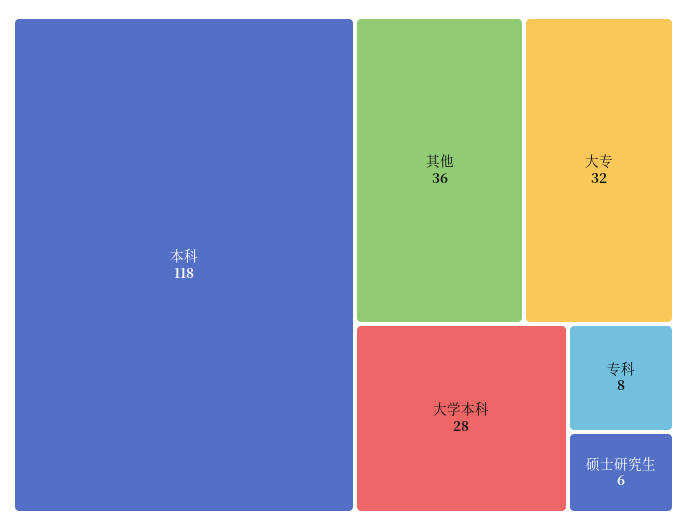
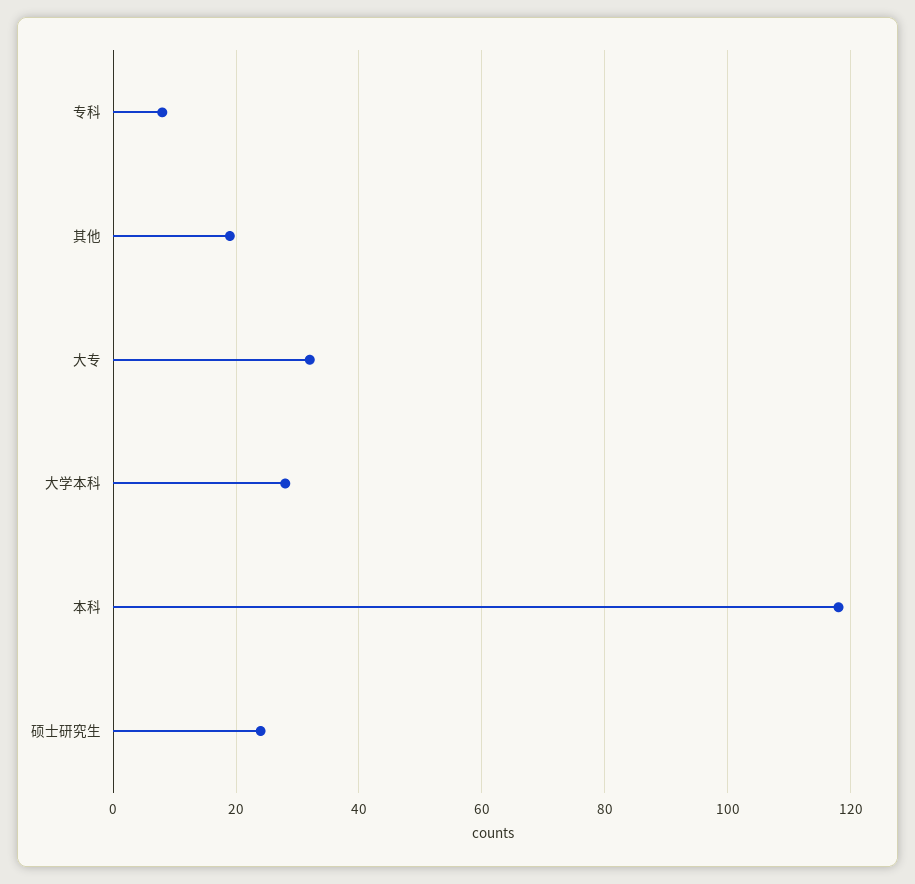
其他: 36 -> 20
硕士研究生: 6 -> 25

